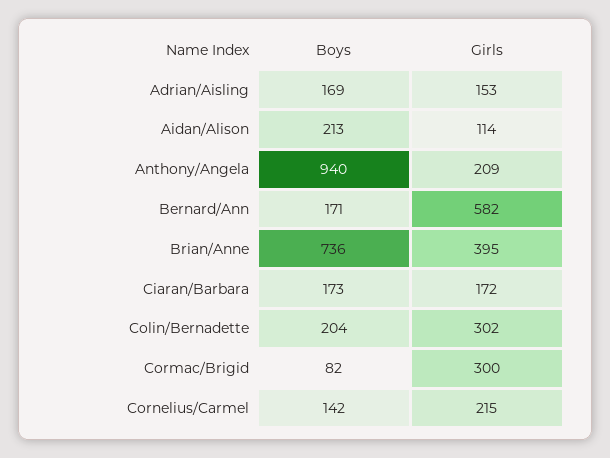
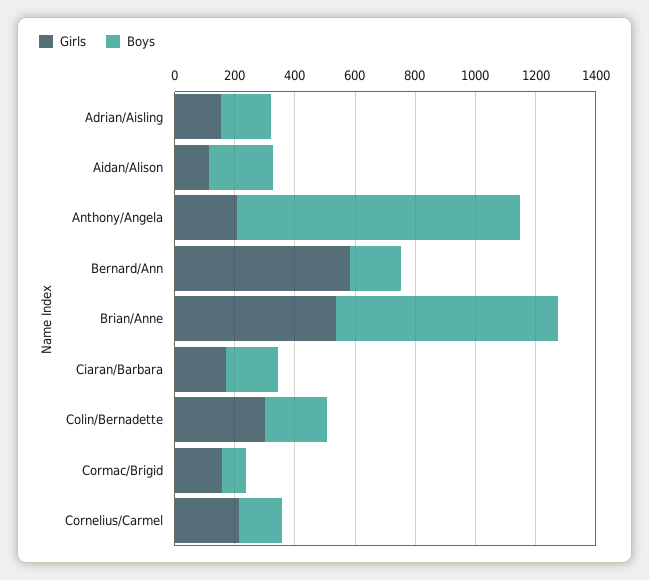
Girls, Brian/Anne: 395 -> 550
Girls, Cormac/Brigid: 300 -> 150

